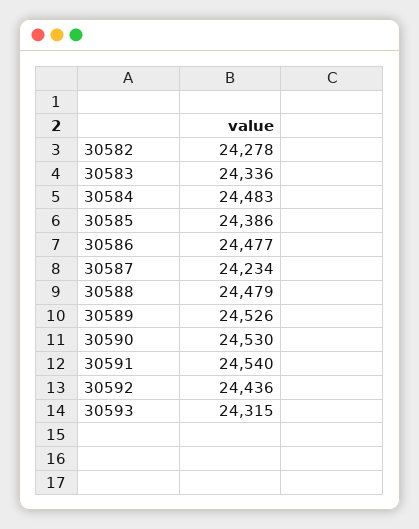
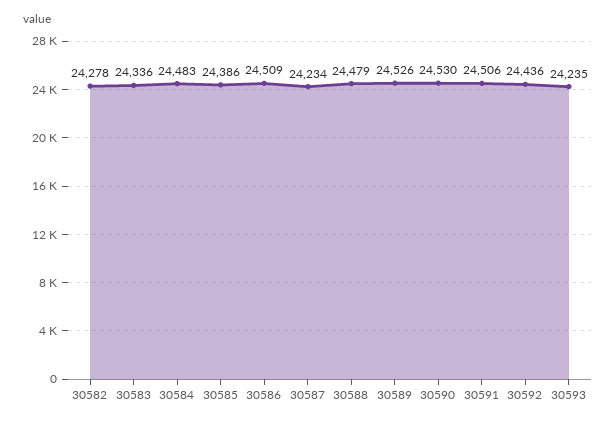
30586: 24477 -> 24509
30591: 24540 -> 24506
30593: 24315 -> 24235

